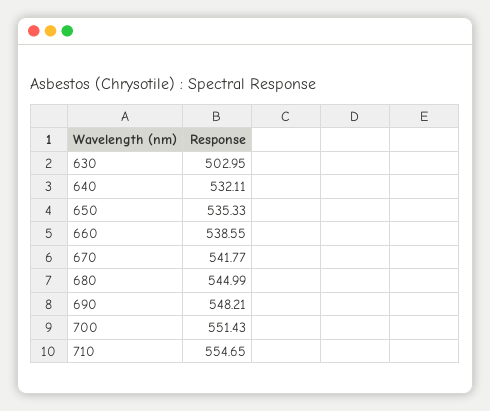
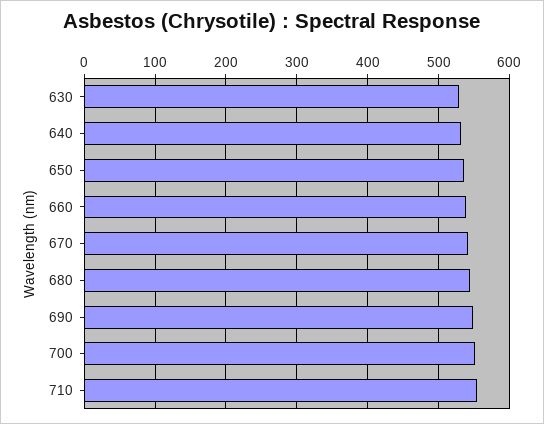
630: 502.95 -> 530

